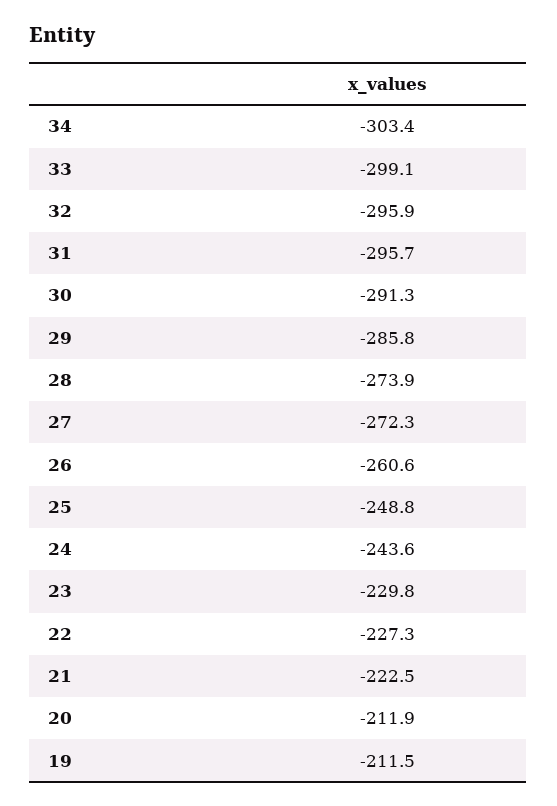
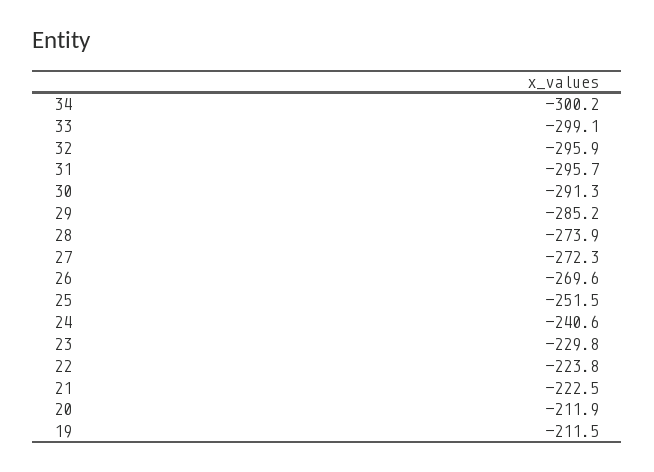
34: -303.4 -> -300.2
29: -285.8 -> -285.2
26: -260.6 -> -269.6
25: -248.8 -> -251.5
24: -243.6 -> -240.6
22: -227.3 -> -223.8

